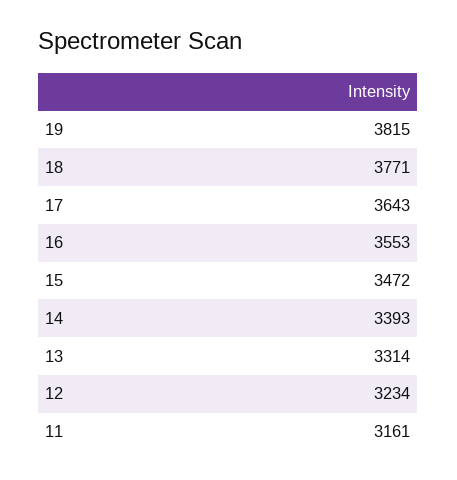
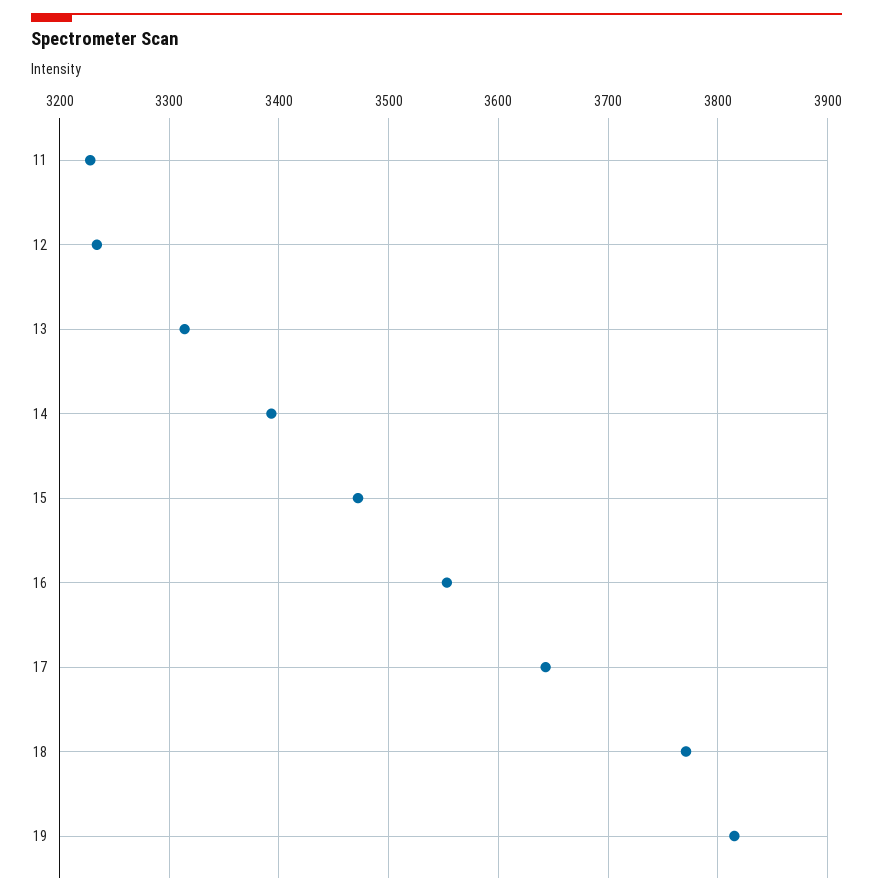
11: 3161 -> 3230

